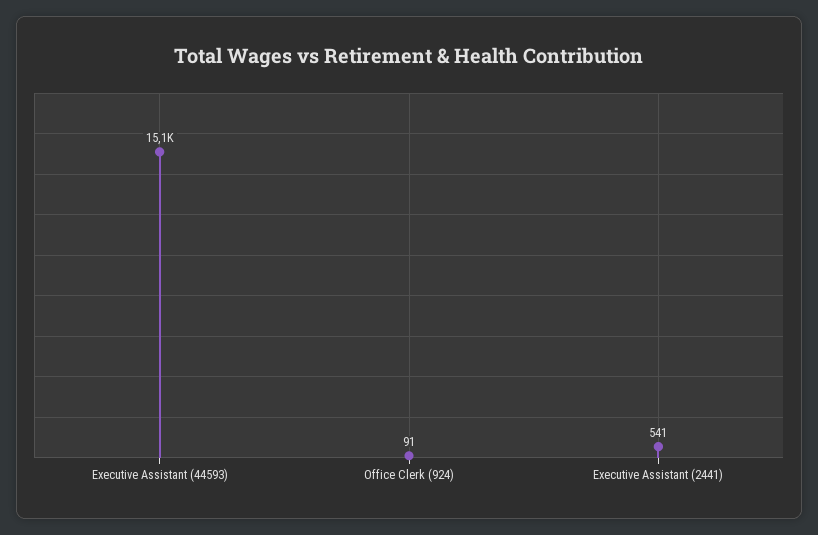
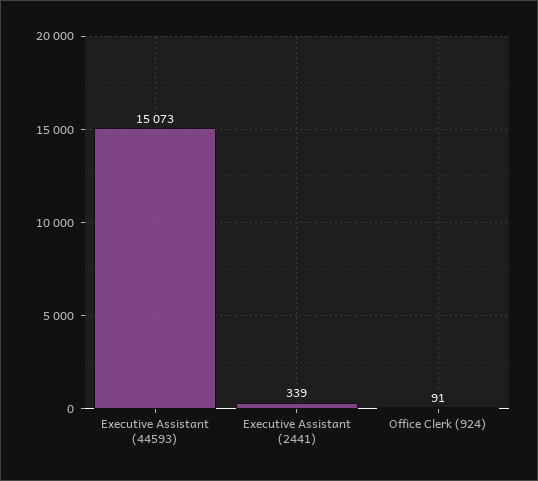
Executive Assistant (2441): 541 -> 339

